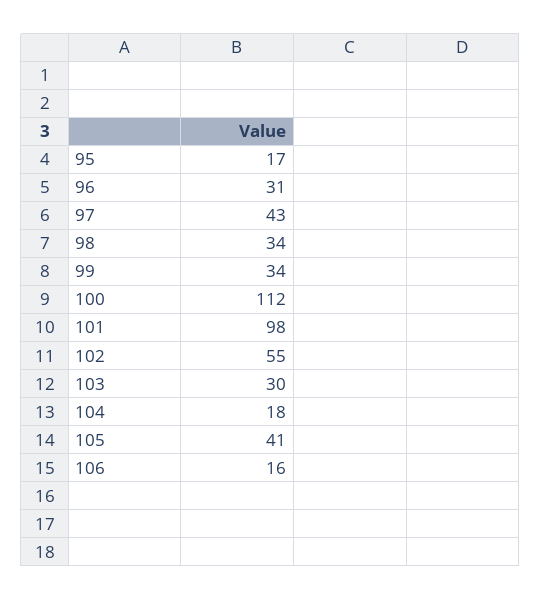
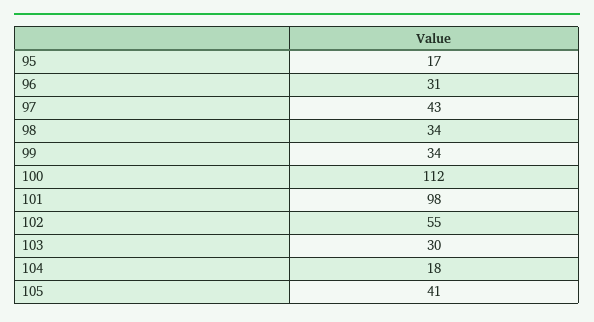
106: 16 -> none

